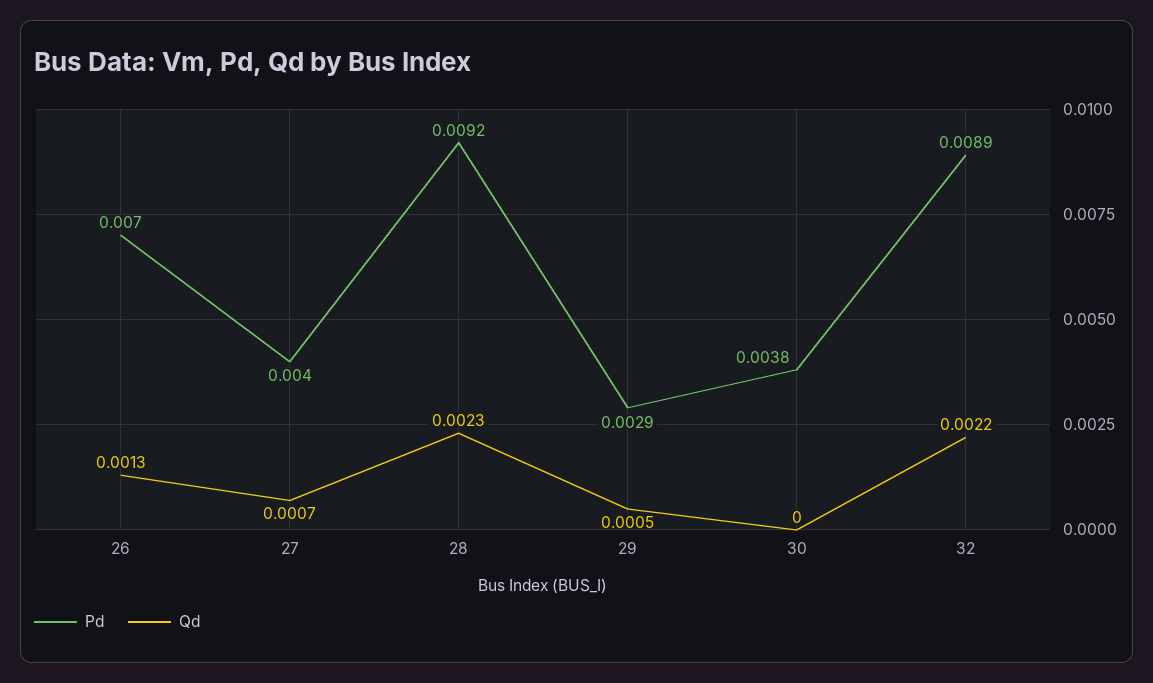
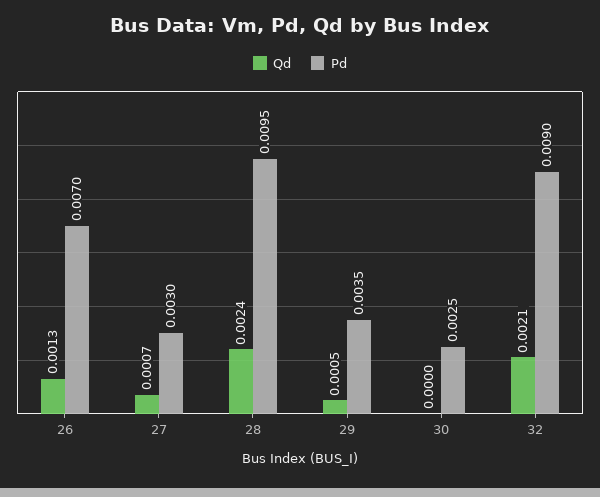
Pd, 27: 0.004 -> 0.003
Pd, 28: 0.0092 -> 0.0095
Qd, 28: 0.0023 -> 0.0024
Pd, 29: 0.0029 -> 0.0035
Pd, 30: 0.0038 -> 0.0025
Pd, 32: 0.0089 -> 0.009
Qd, 32: 0.0022 -> 0.0021

